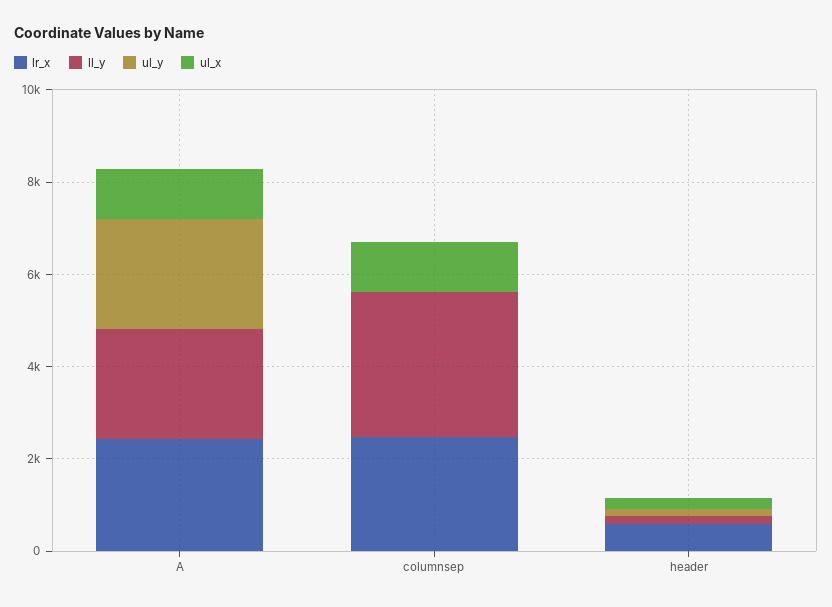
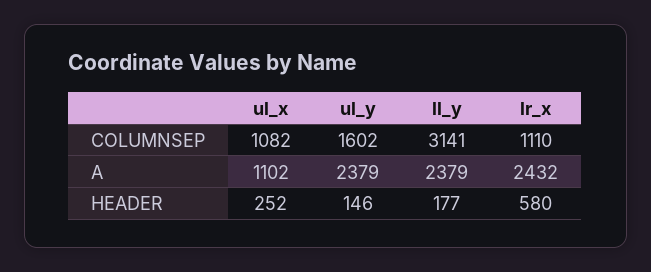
lr_x, columnsep: 2500 -> 1110
ul_y, columnsep: 0 -> 1602

